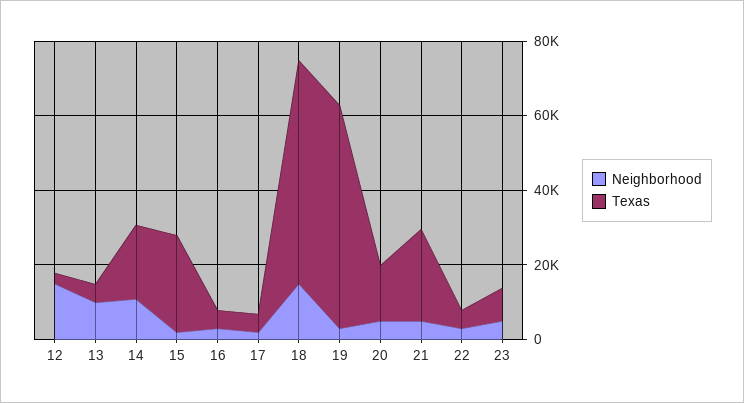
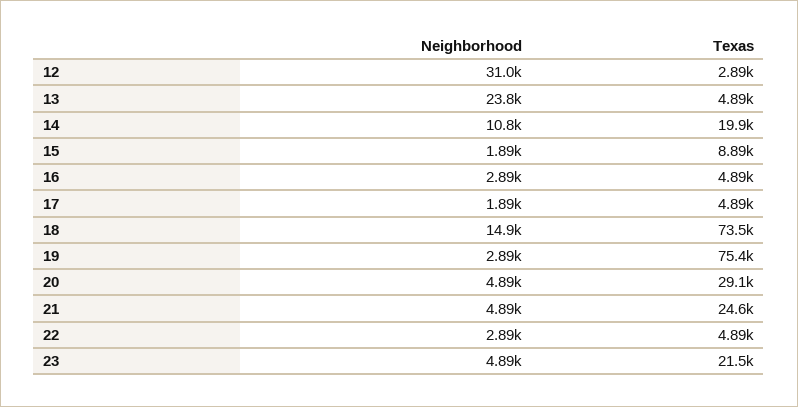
Neighborhood, 12: 15000 -> 31000
Neighborhood, 13: 10000 -> 23800
Texas, 15: 25000 -> 8890
Texas, 18: 60000 -> 73500
Texas, 19: 60000 -> 75400
Texas, 20: 15000 -> 29100
Texas, 23: 10000 -> 21500

